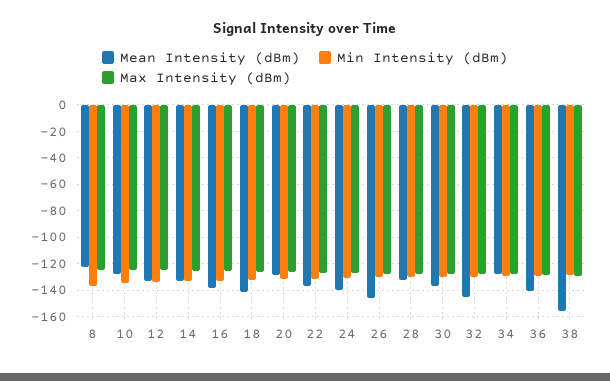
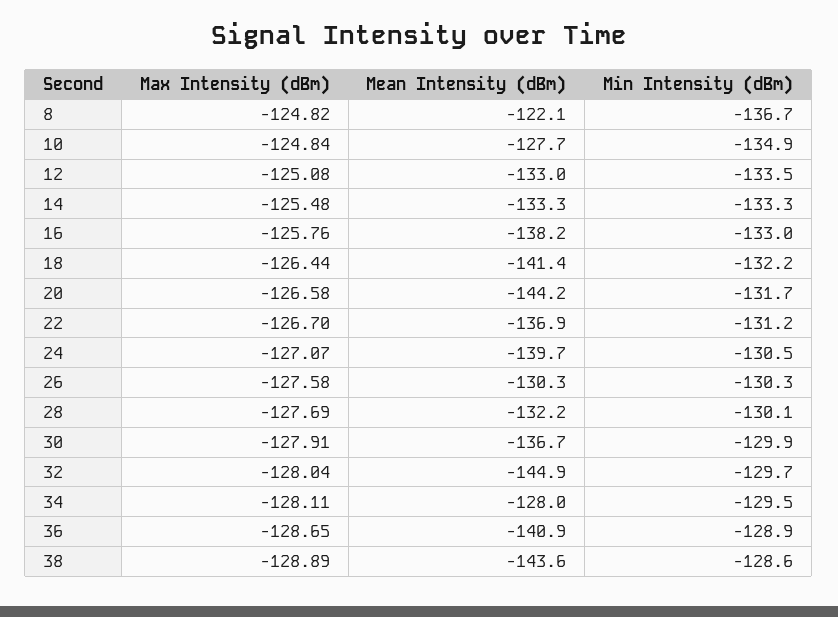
Mean Intensity (dBm), 20: -130 -> -144.2
Mean Intensity (dBm), 26: -145 -> -130.3
Mean Intensity (dBm), 38: -155 -> -143.6

